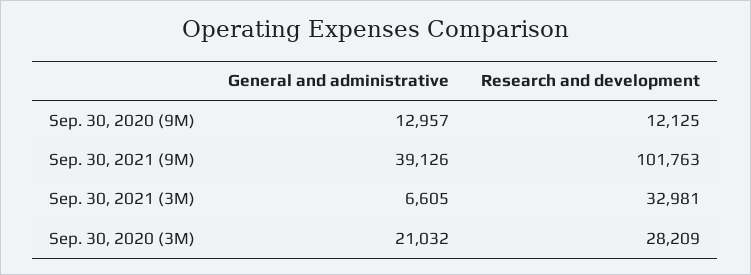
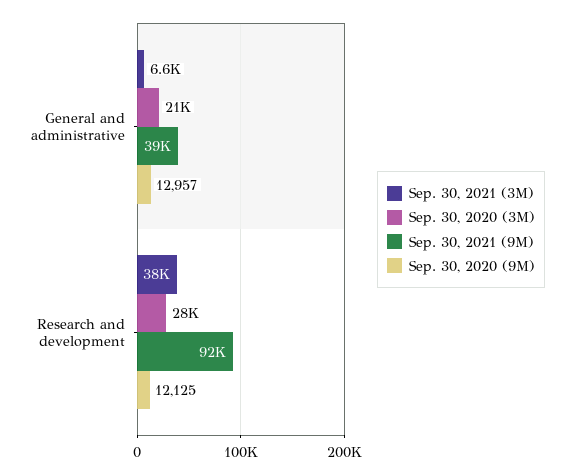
Sep. 30, 2021 (9M), Research and development: 101763 -> 92000
Sep. 30, 2021 (3M), Research and development: 32981 -> 38000

